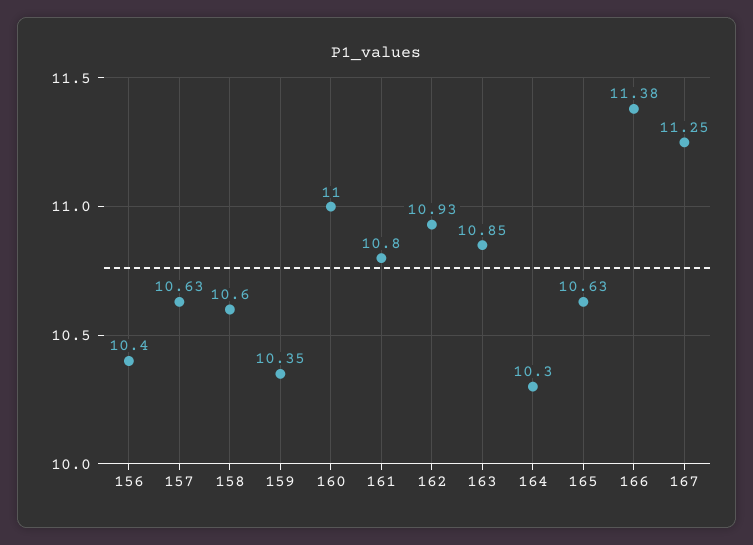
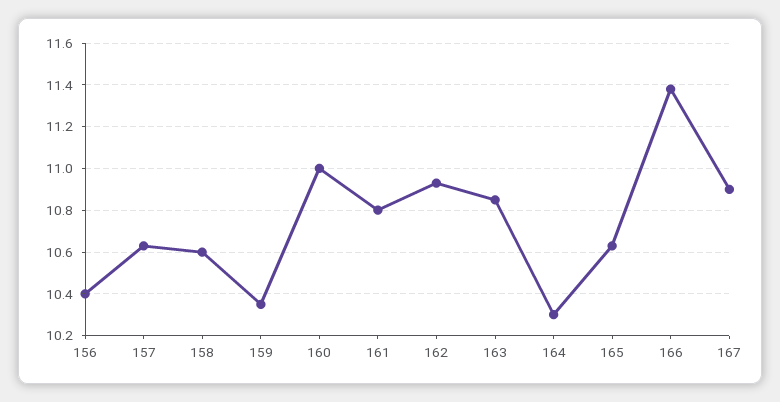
167: 11.25 -> 10.9

